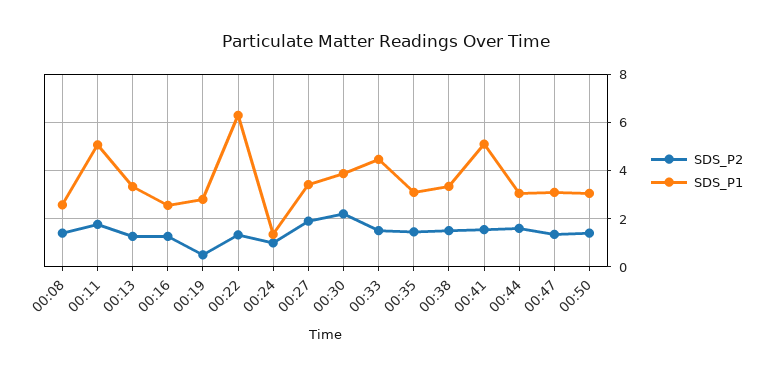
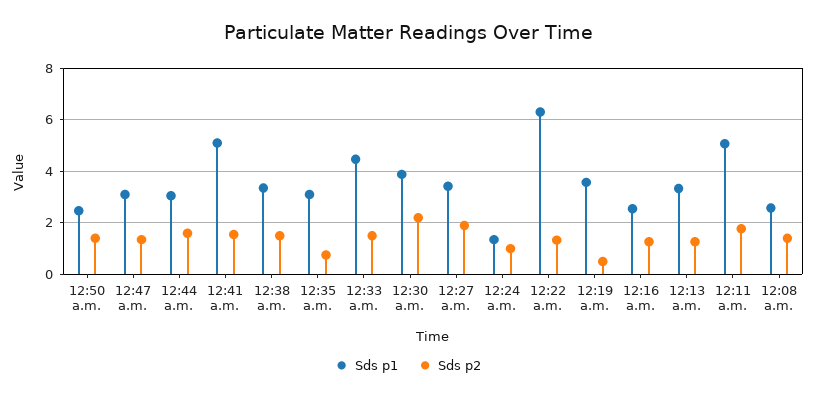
SDS_P1, 00:19: 2.75 -> 3.5
SDS_P2, 00:35: 1.5 -> 0.75
SDS_P1, 00:50: 3 -> 2.5

